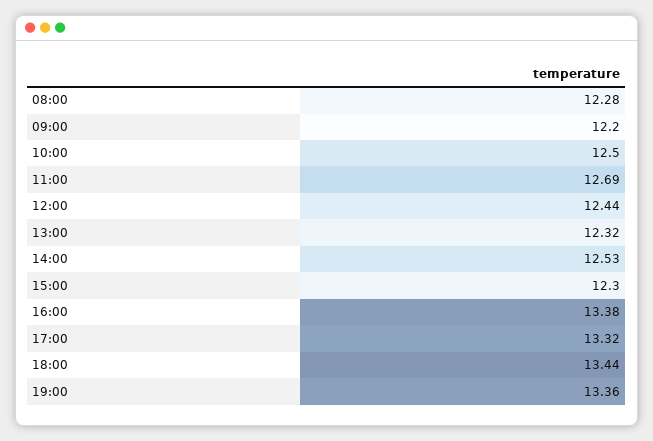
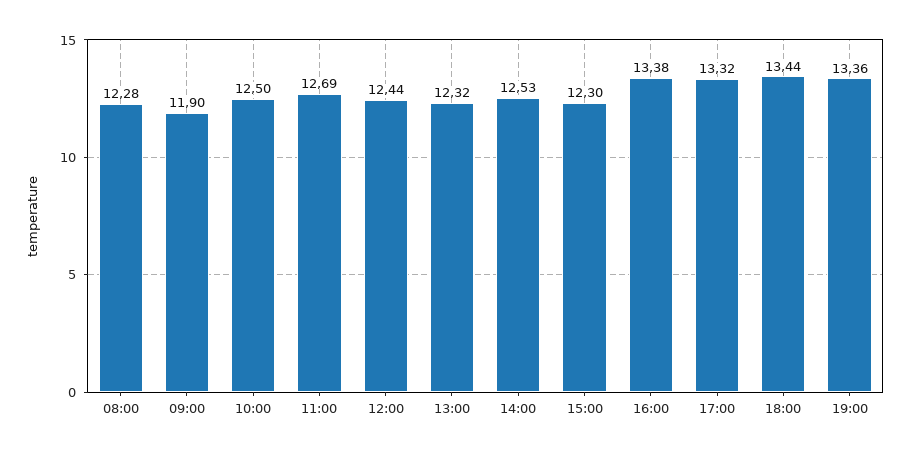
09:00: 12.2 -> 11.9

